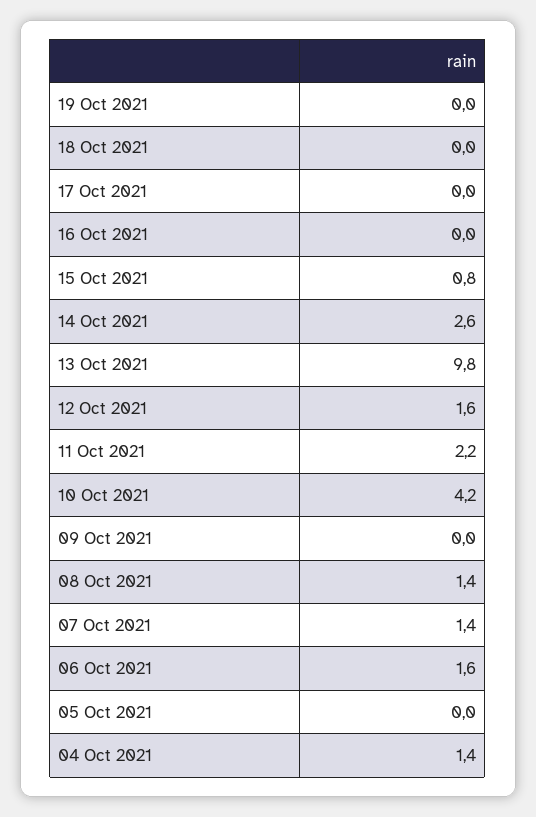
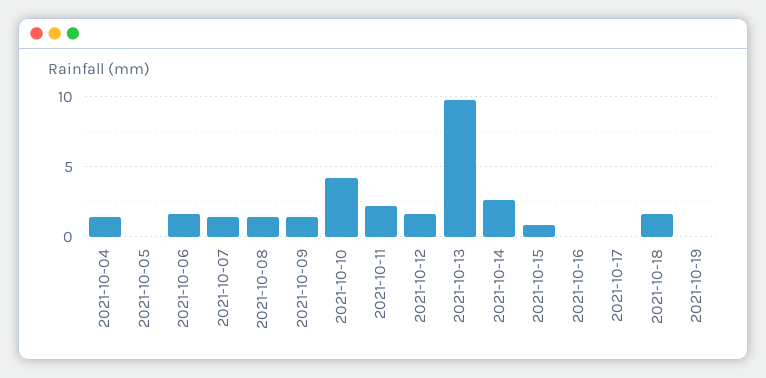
18 Oct 2021: 0 -> 1.5
09 Oct 2021: 0 -> 1.5

